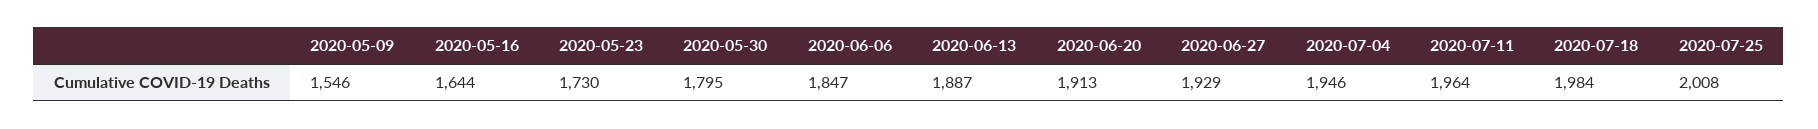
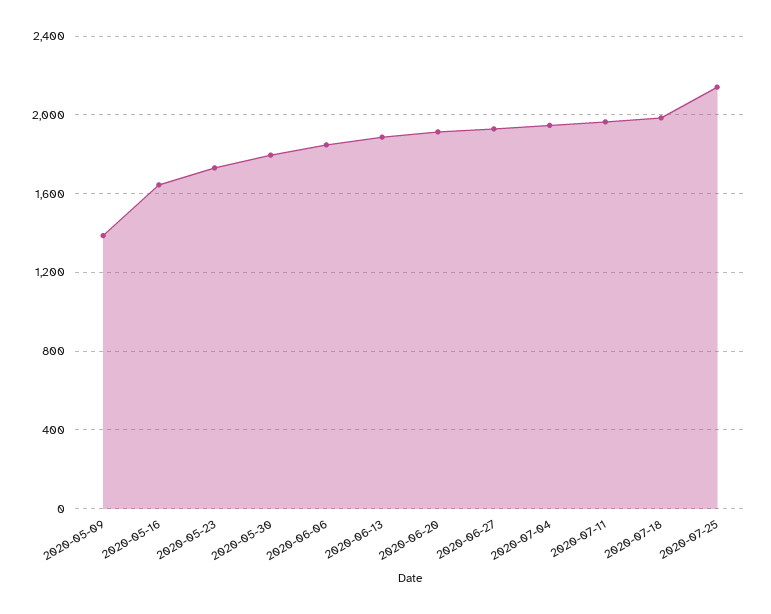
2020-05-09: 1546 -> 1400
2020-07-25: 2008 -> 2150

